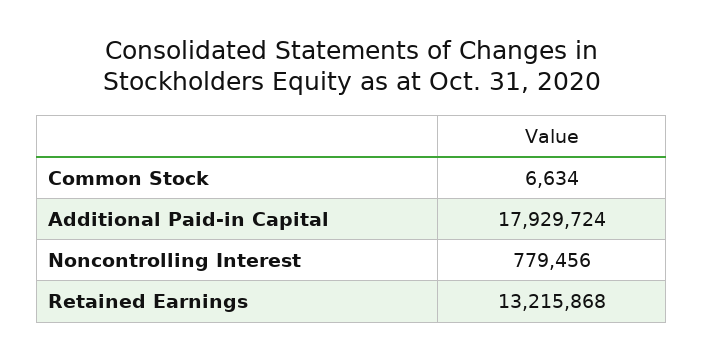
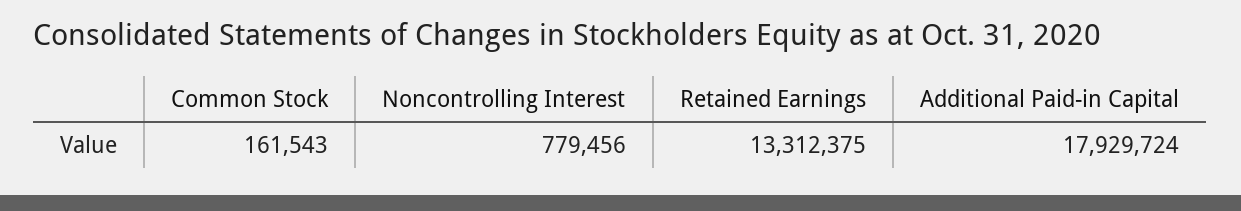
Common Stock: 6634 -> 161543
Retained Earnings: 13215868 -> 13312375

